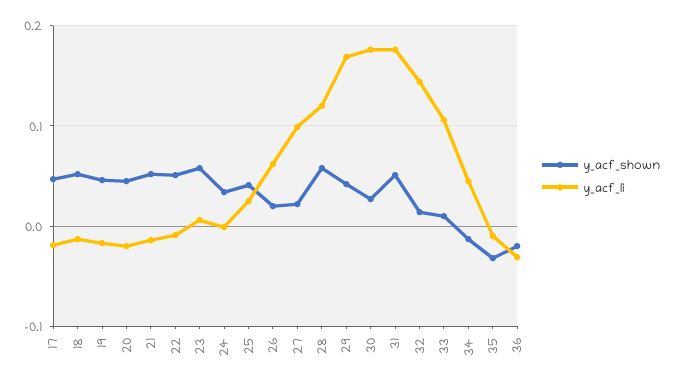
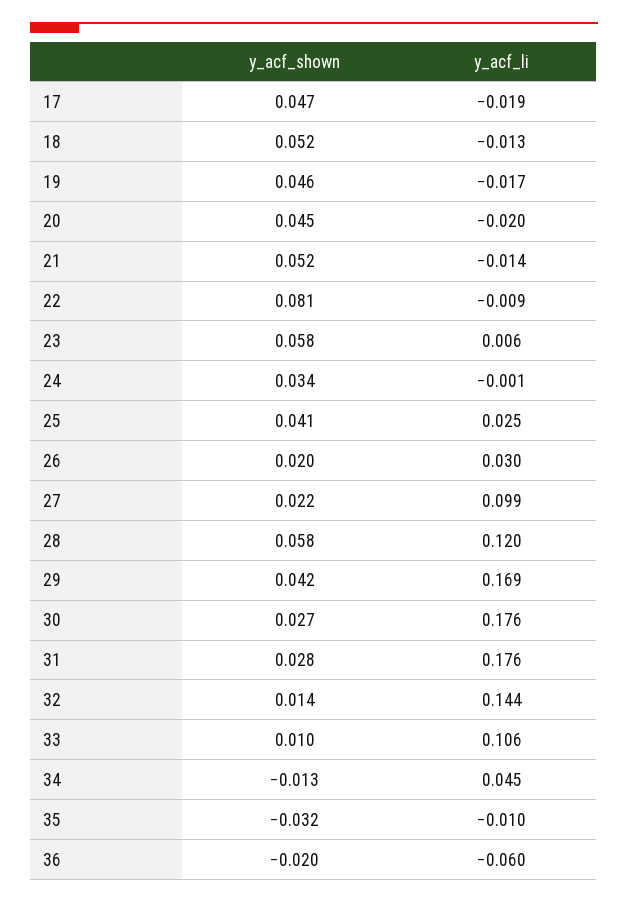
y_acf_shown, 22: 0.05 -> 0.081
y_acf_li, 26: 0.06 -> 0.03
y_acf_shown, 31: 0.05 -> 0.028
y_acf_li, 36: -0.03 -> -0.06

